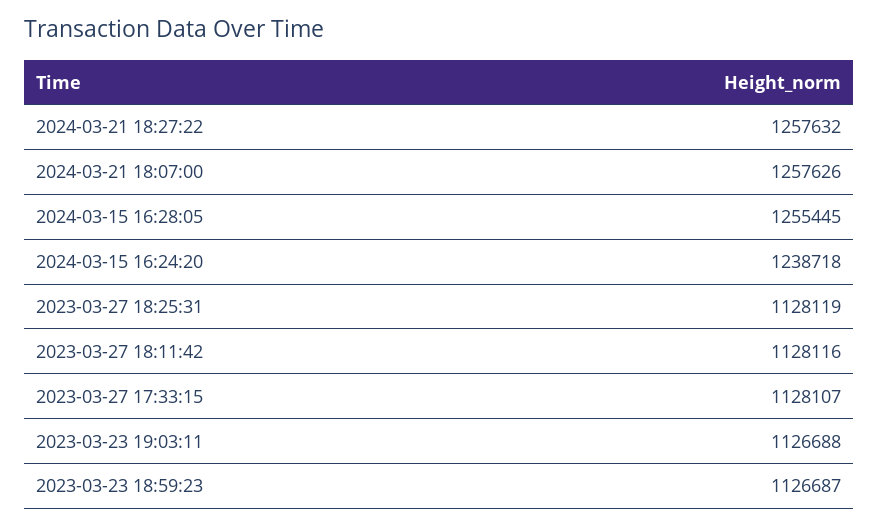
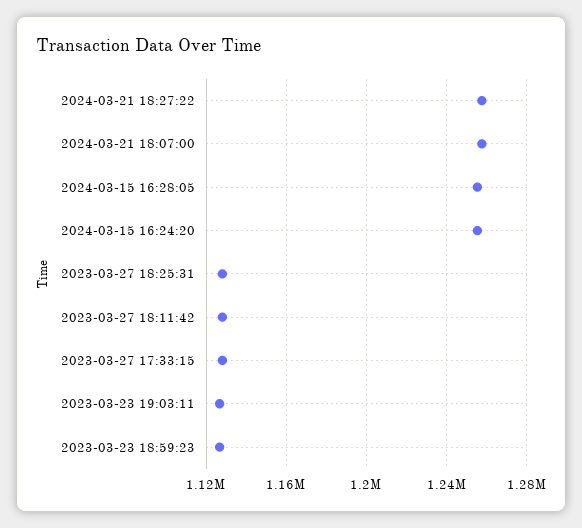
2024-03-15 16:24:20: 1238718 -> 1255000

